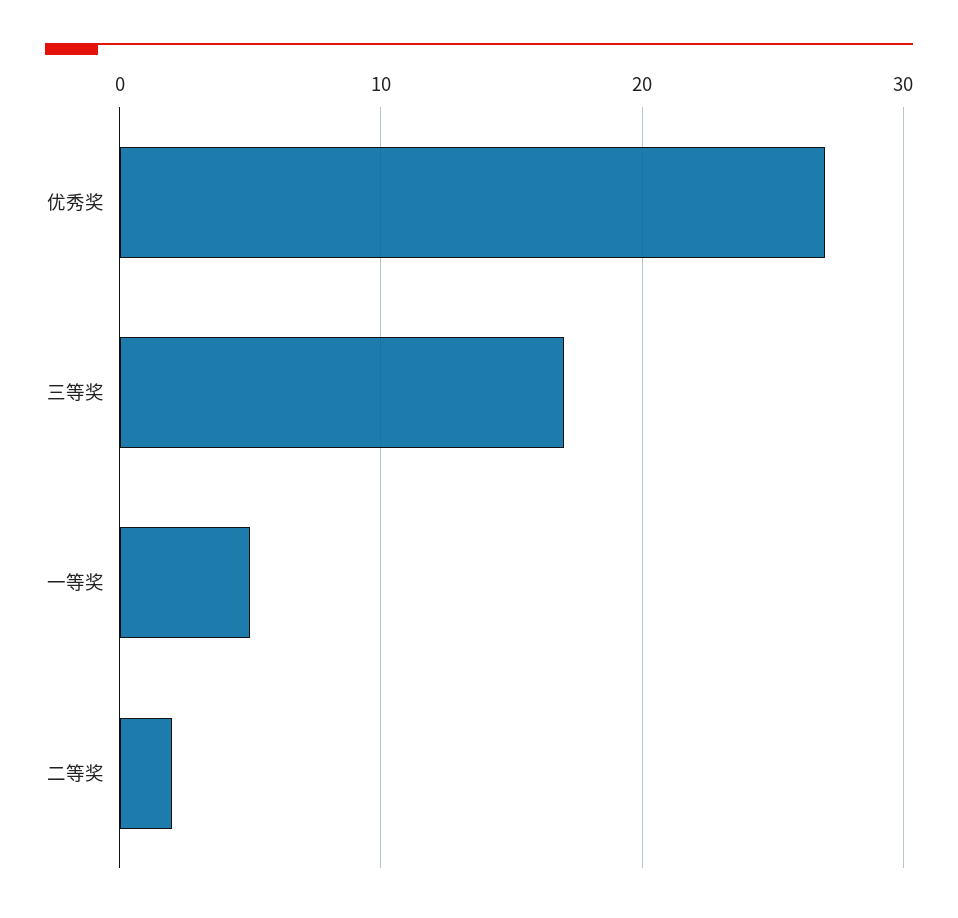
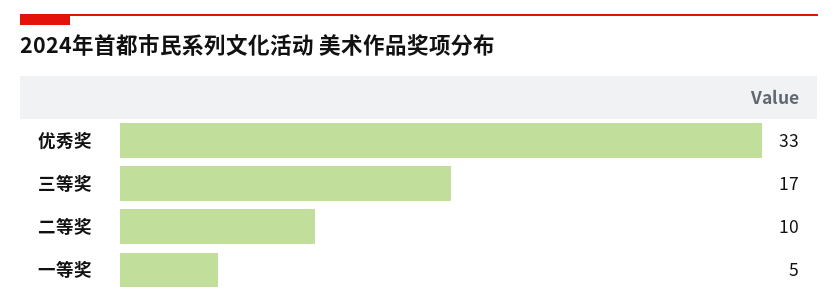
优秀奖: 27 -> 33
二等奖: 2 -> 10

